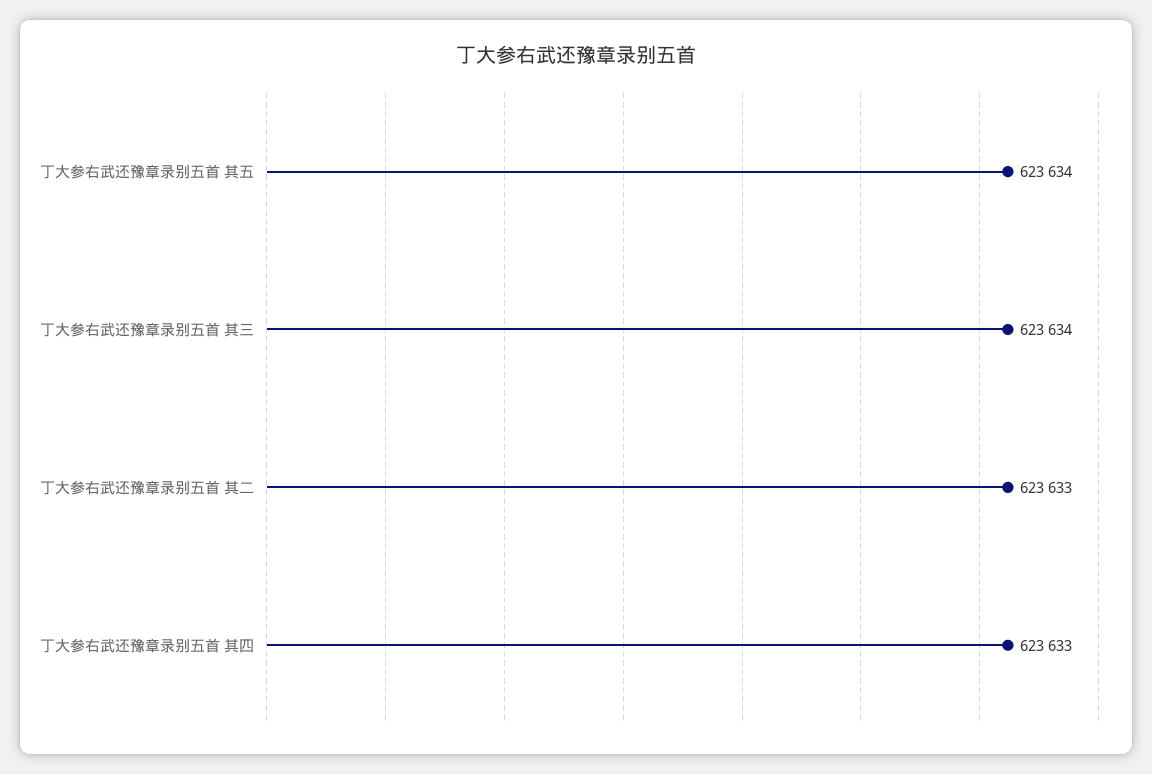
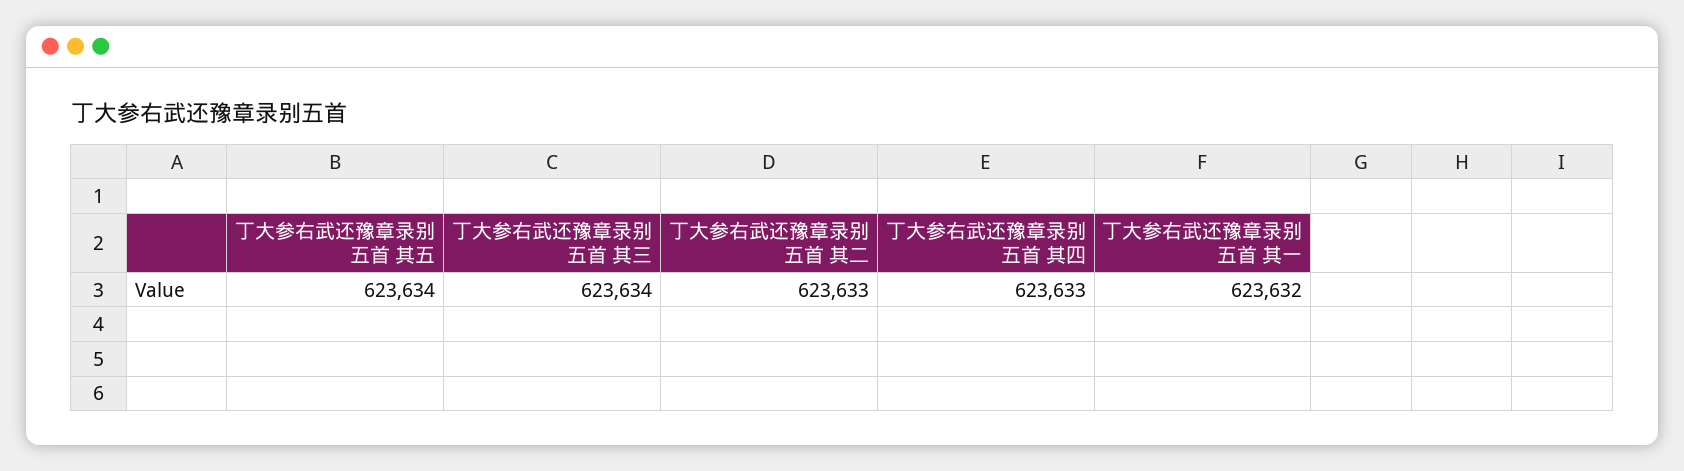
丁大参右武还豫章录别五首 其一: none -> 623632

